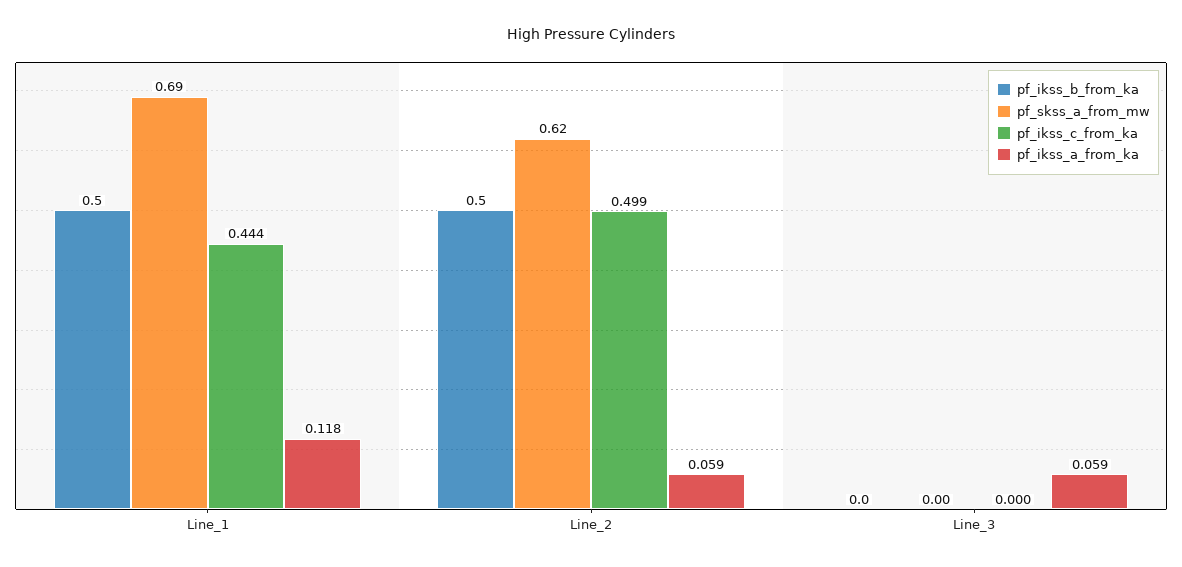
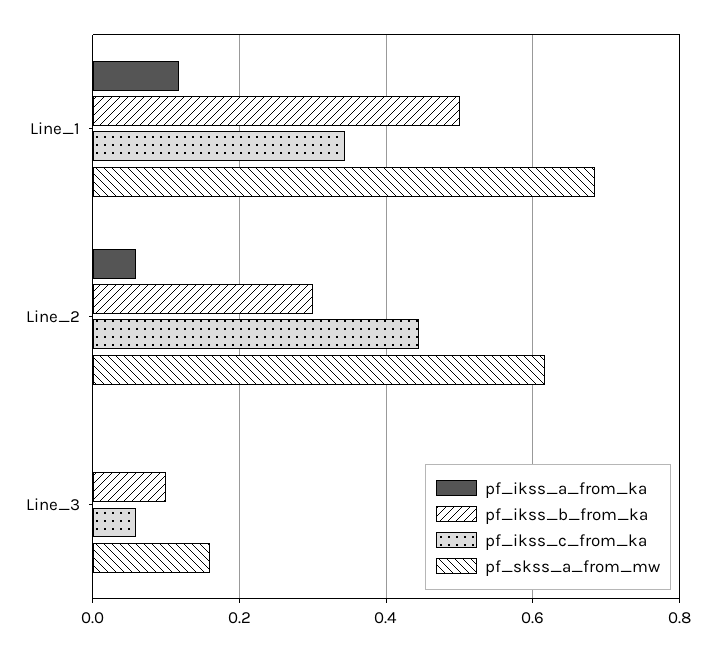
pf_ikss_c_from_ka, Line_1: 0.444 -> 0.34
pf_ikss_b_from_ka, Line_2: 0.5 -> 0.3
pf_ikss_c_from_ka, Line_2: 0.499 -> 0.44
pf_ikss_b_from_ka, Line_3: 0 -> 0.1
pf_skss_a_from_mw, Line_3: 0 -> 0.16
pf_ikss_c_from_ka, Line_3: 0 -> 0.06
pf_ikss_a_from_ka, Line_3: 0.059 -> 0

